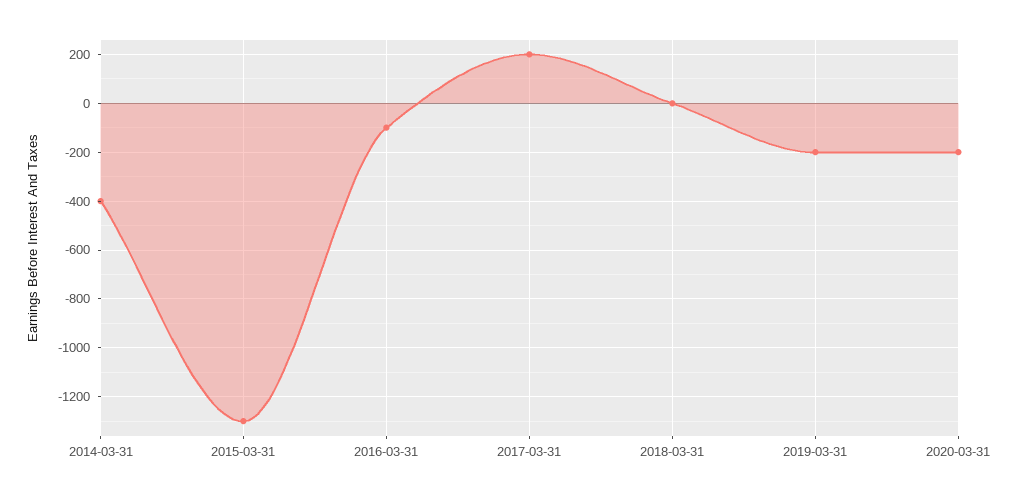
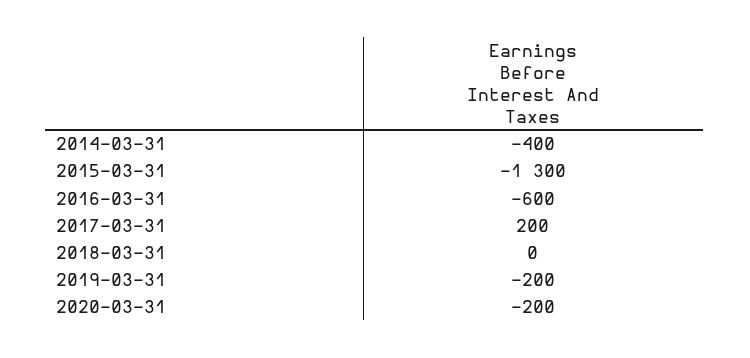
2016-03-31: -100 -> -600

